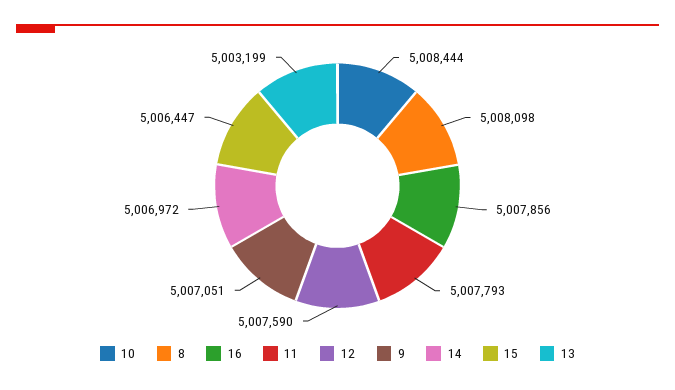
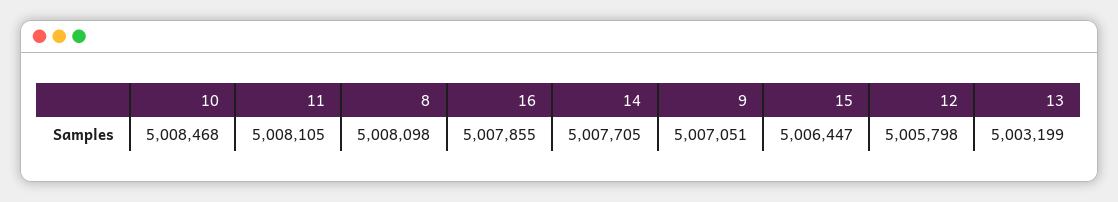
10: 5008444 -> 5008468
16: 5007856 -> 5007855
11: 5007793 -> 5008105
12: 5007590 -> 5005798
14: 5006972 -> 5007705

